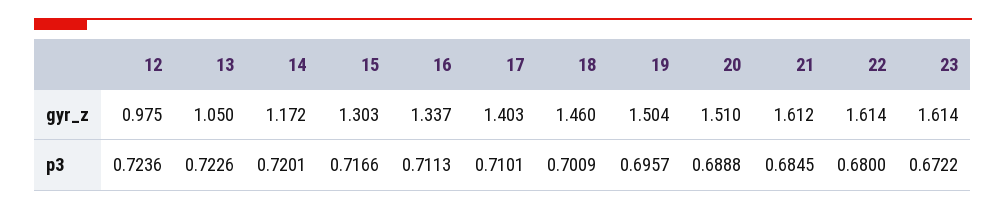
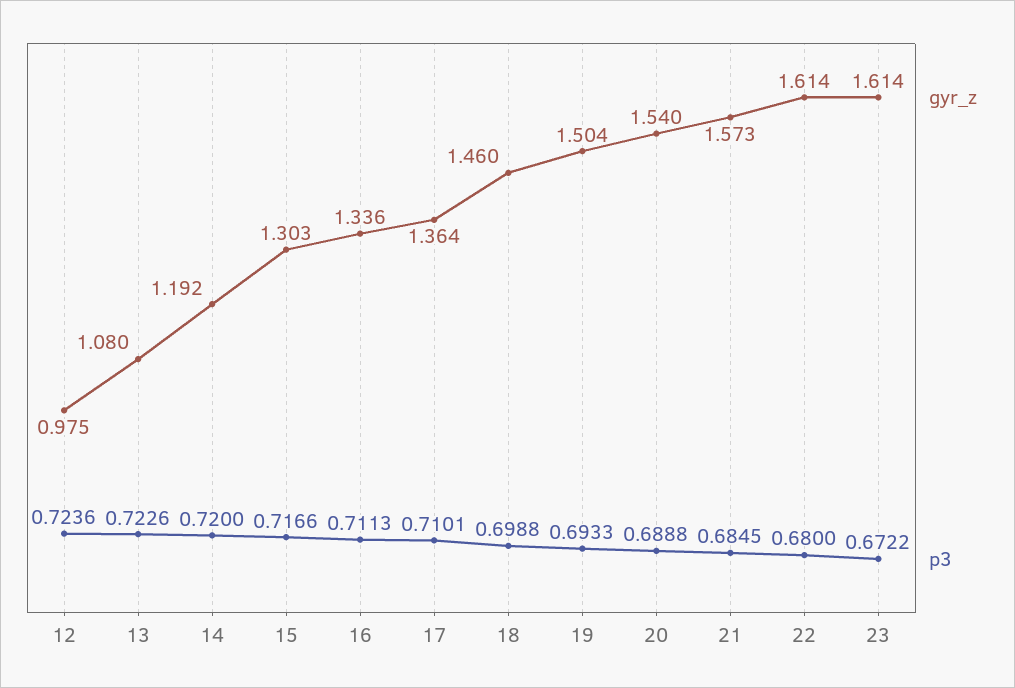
gyr_z, 13: 1.05 -> 1.08
gyr_z, 14: 1.172 -> 1.192
gyr_z, 16: 1.337 -> 1.336
gyr_z, 17: 1.403 -> 1.364
gyr_z, 20: 1.51 -> 1.54
gyr_z, 21: 1.612 -> 1.573
p3, 14: 0.7201 -> 0.72
p3, 18: 0.7009 -> 0.6988
p3, 19: 0.6957 -> 0.6933

